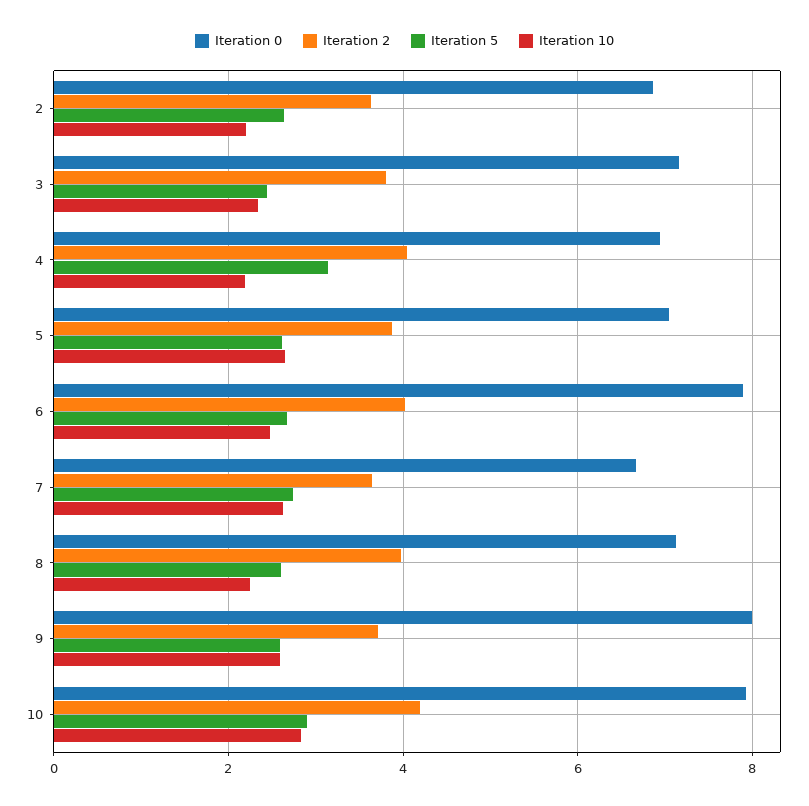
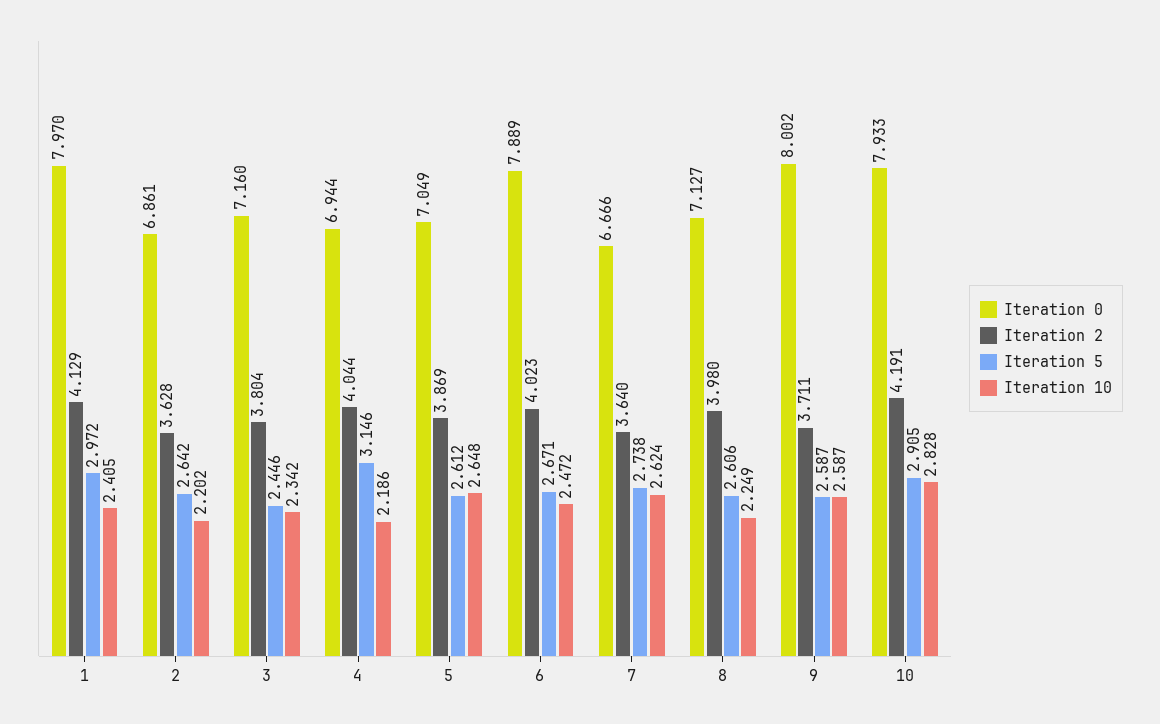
Iteration 0, 1: none -> 7.97
Iteration 2, 1: none -> 4.129
Iteration 5, 1: none -> 2.972
Iteration 10, 1: none -> 2.405

